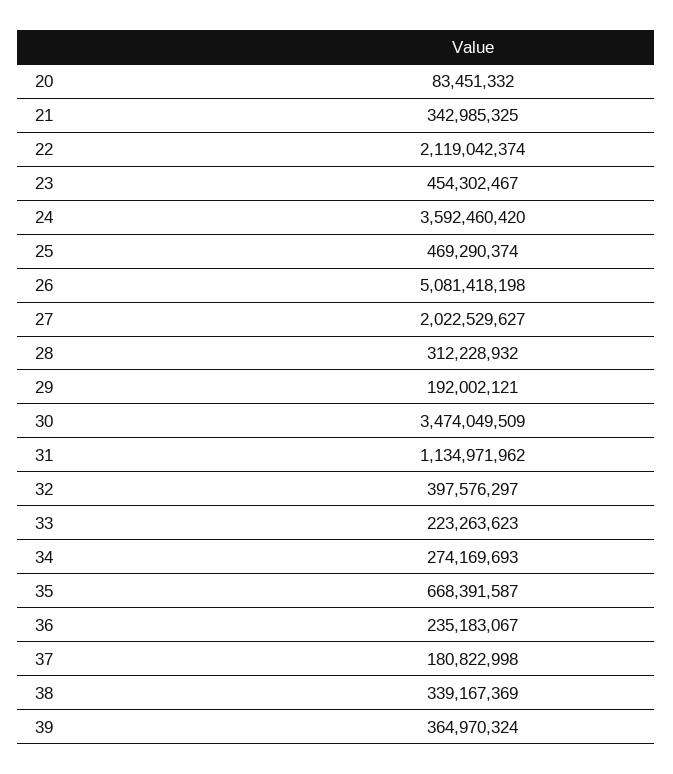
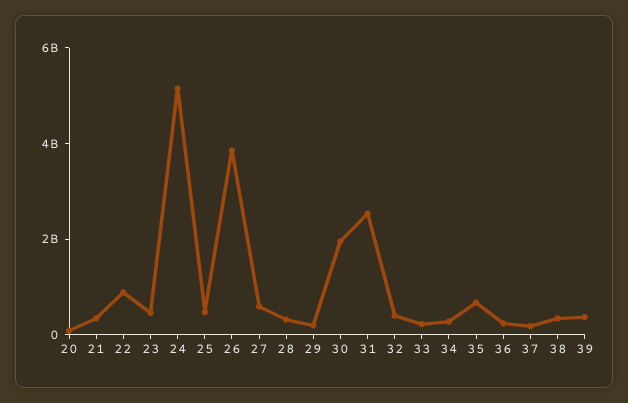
22: 2119042374 -> 1000000000
24: 3592460420 -> 5000000000
26: 5081418198 -> 4000000000
27: 2022529627 -> 500000000
30: 3474049509 -> 2000000000
31: 1134971962 -> 2500000000

